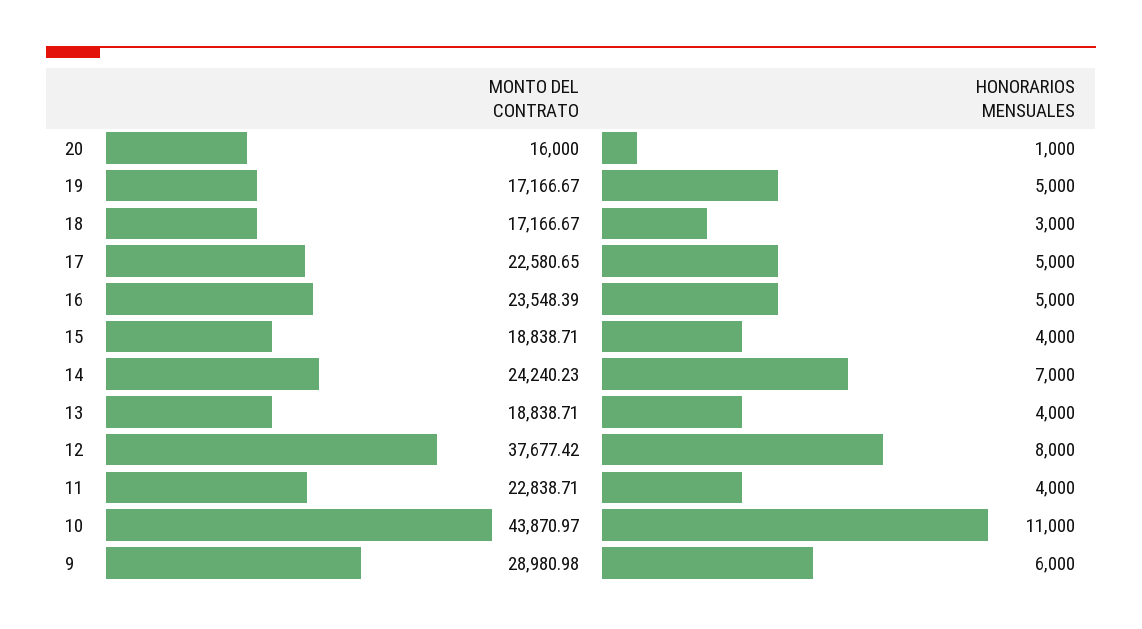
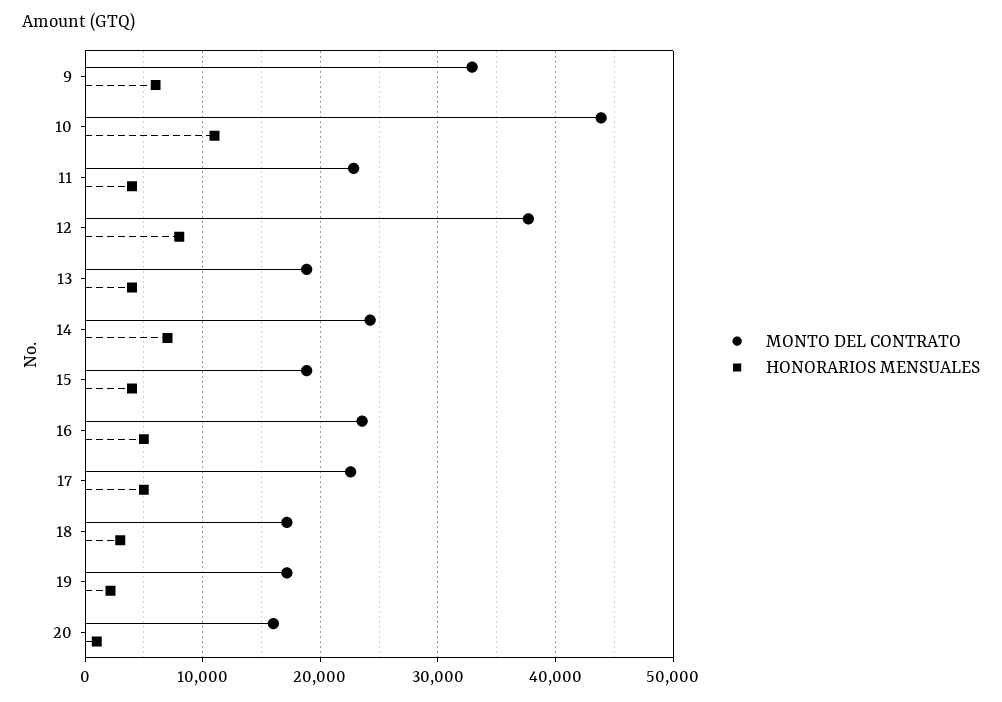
HONORARIOS MENSUALES, 19: 5000 -> 2000
MONTO DEL CONTRATO, 9: 28980.98 -> 33000

